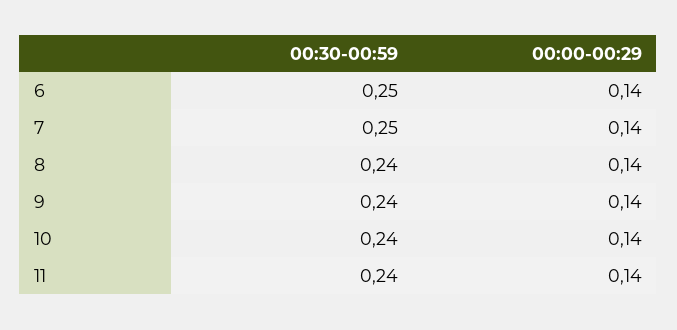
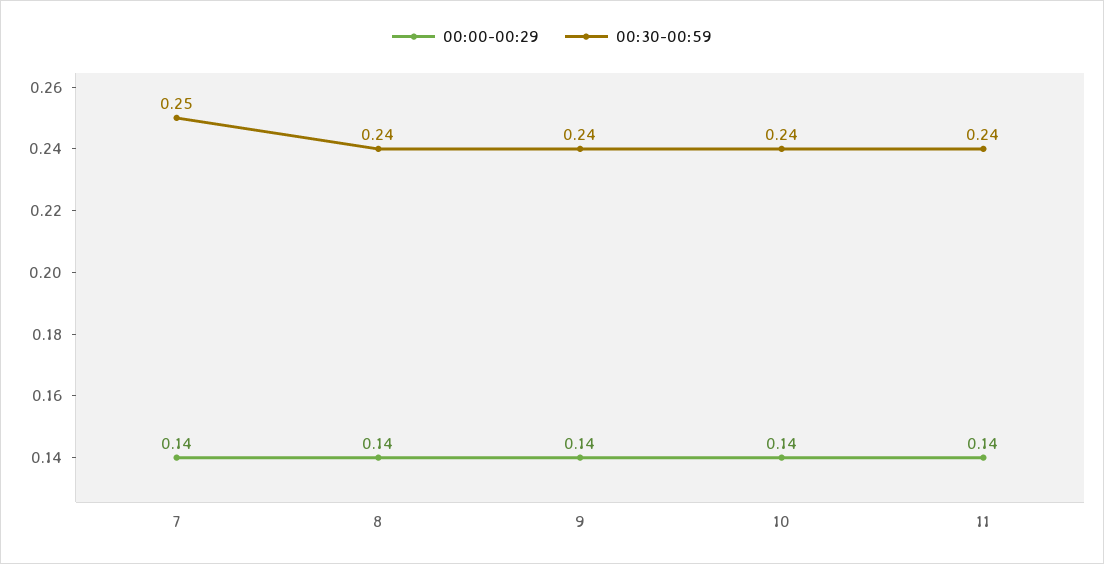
00:30-00:59, 6: 0.25 -> none
00:00-00:29, 6: 0.14 -> none

